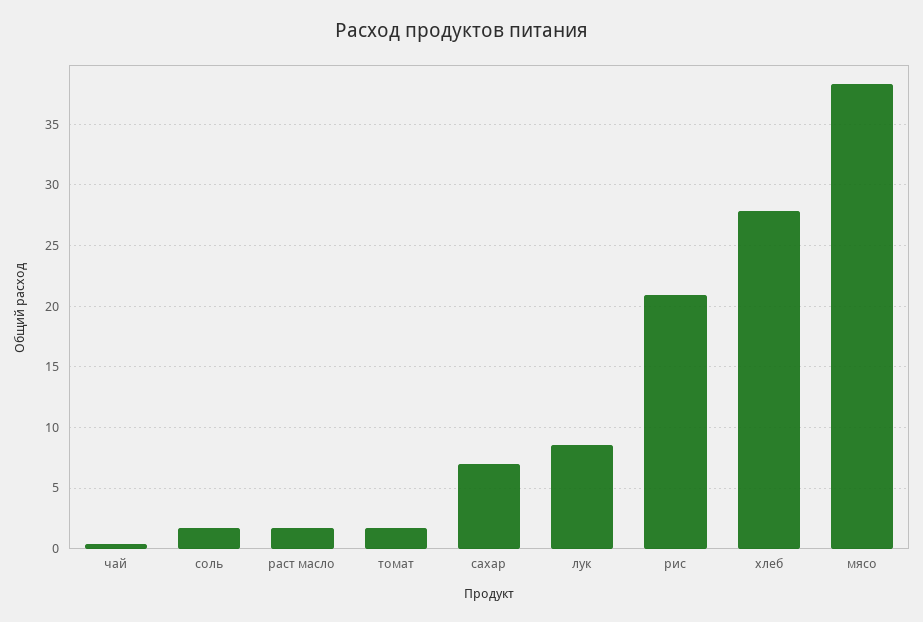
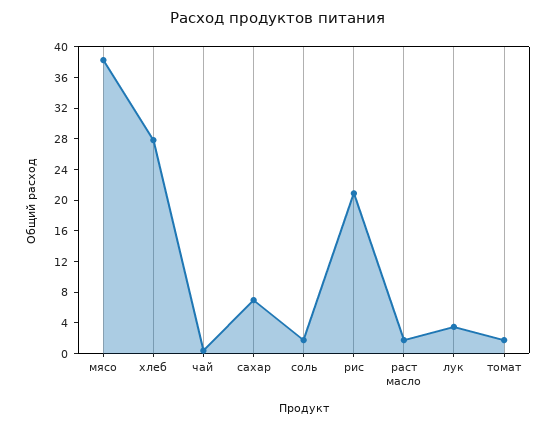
лук: 8.5 -> 4

